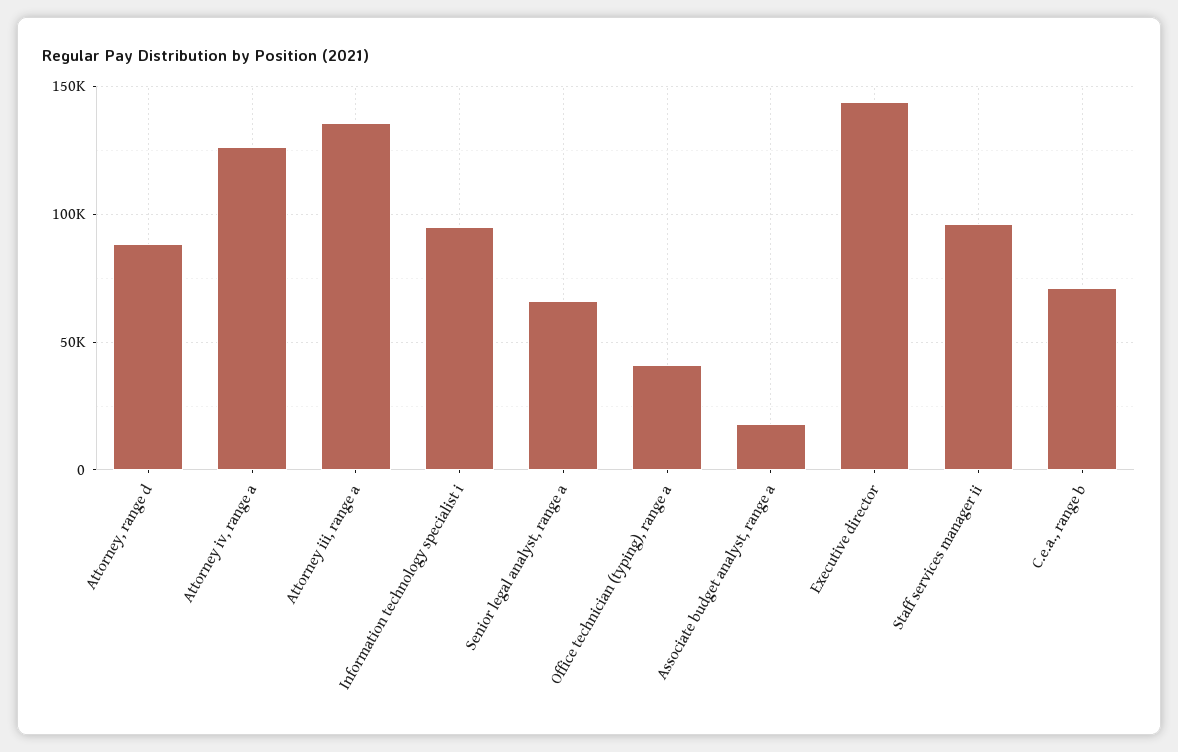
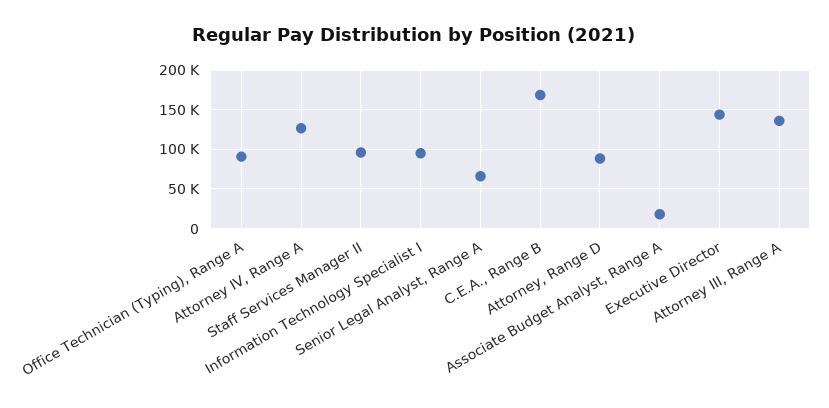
Office technician (typing), range a: 40000 -> 90000
C.e.a., range b: 70000 -> 170000

